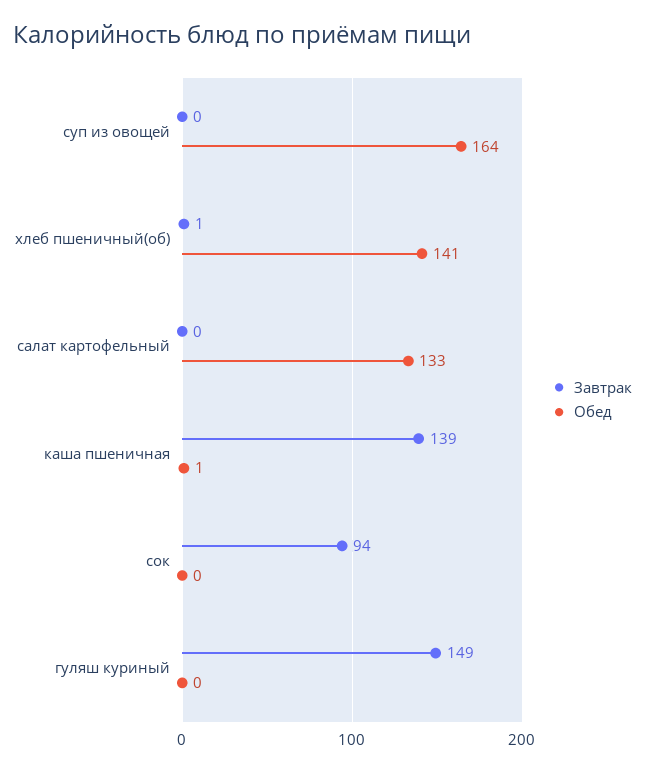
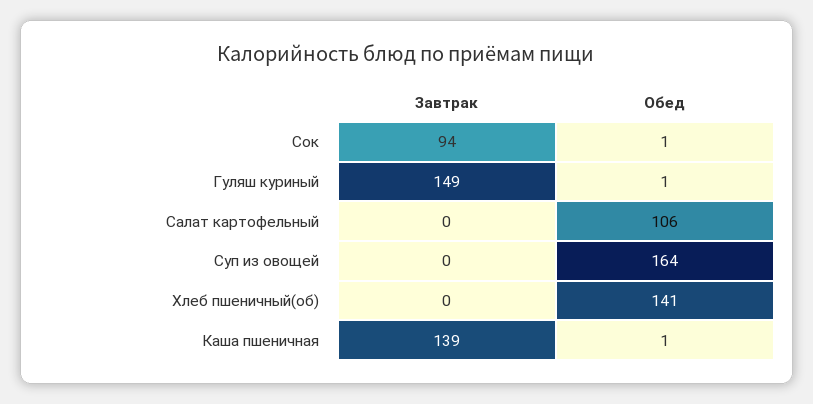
Завтрак, хлеб пшеничный(об): 1 -> 0
Обед, салат картофельный: 133 -> 106
Обед, сок: 0 -> 1
Обед, гуляш куриный: 0 -> 1

